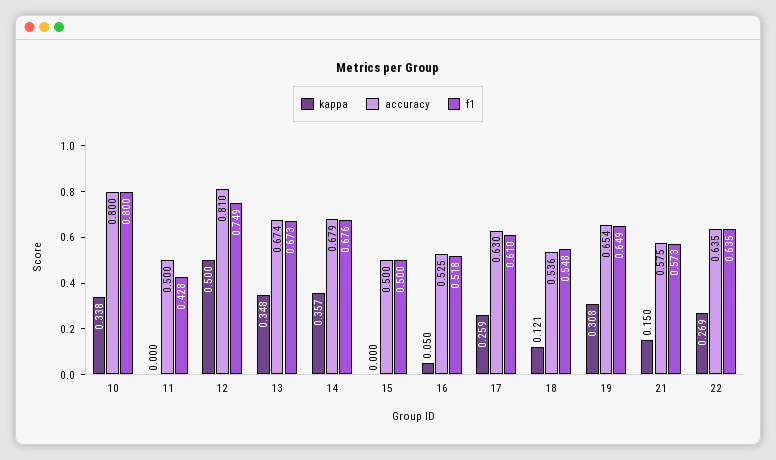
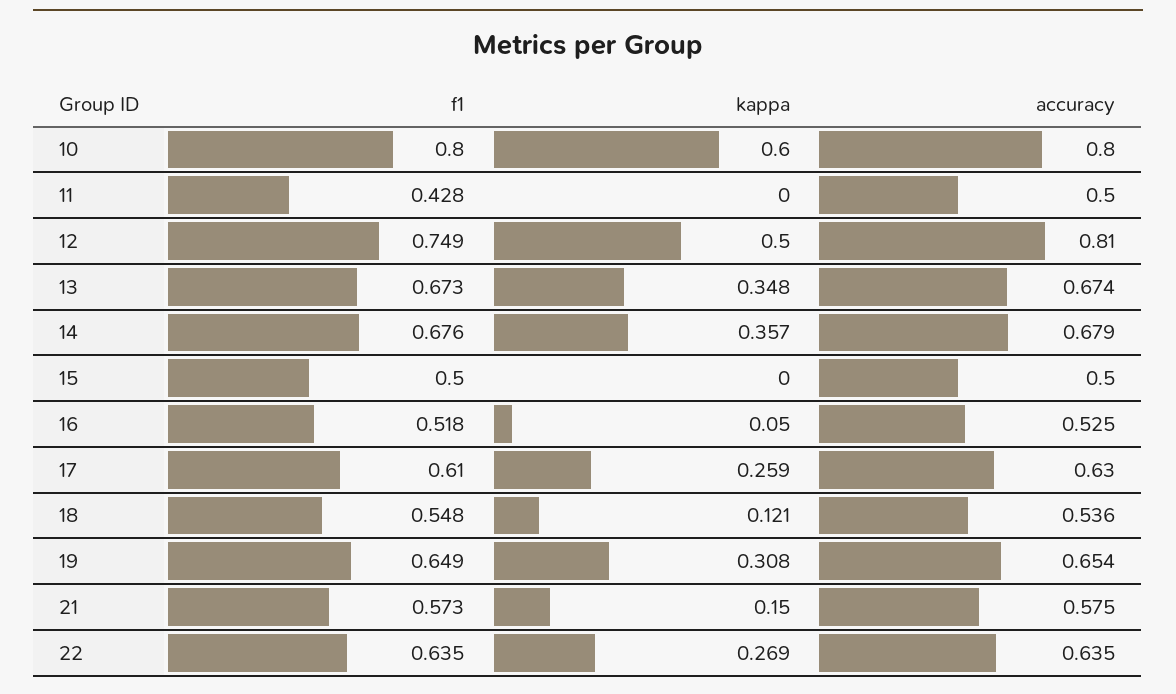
kappa, 10: 0.338 -> 0.6

